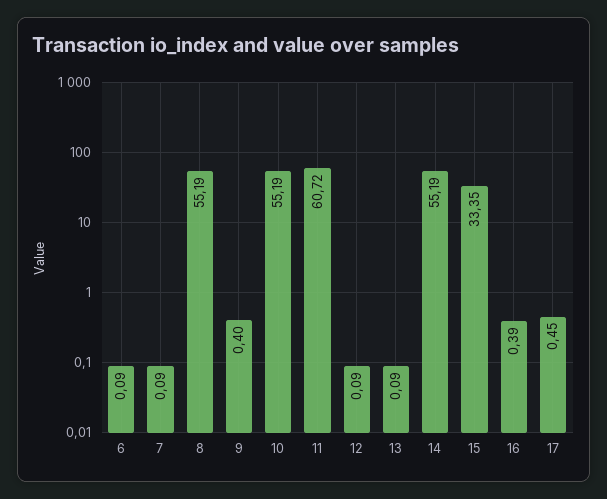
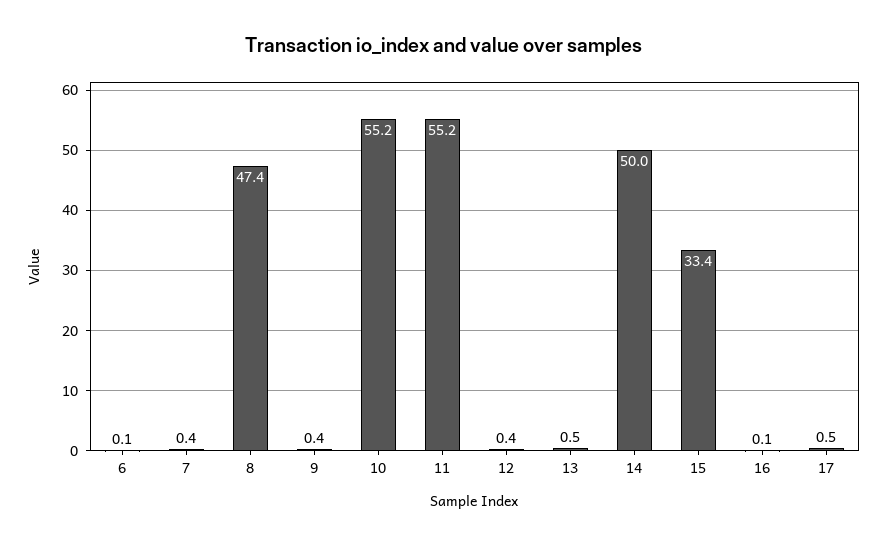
7: 0.09 -> 0.4
8: 55.19 -> 47.4
11: 60.72 -> 55.2
12: 0.09 -> 0.4
13: 0.09 -> 0.5
14: 55.19 -> 50
16: 0.39 -> 0.1

